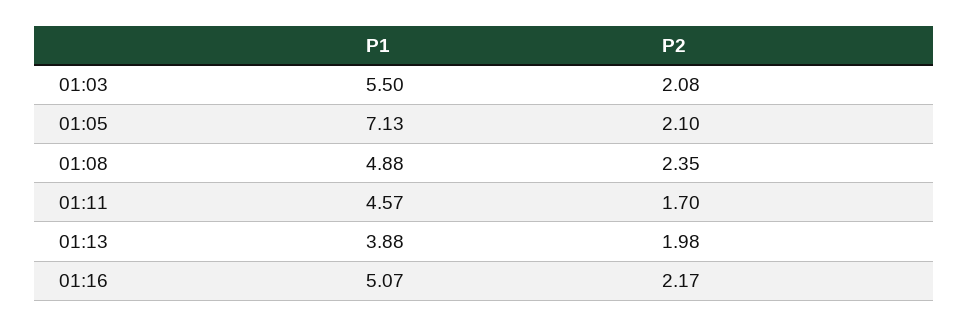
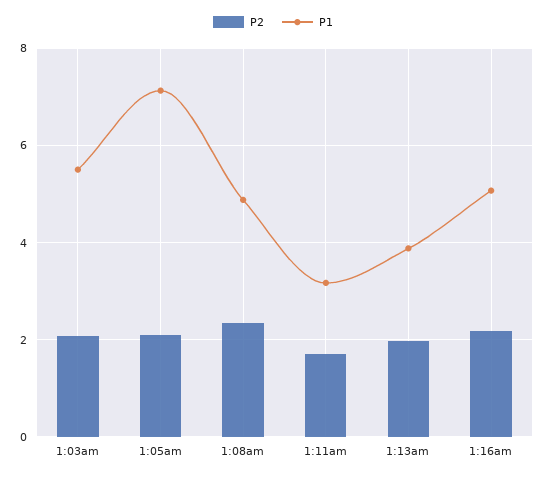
P1, 01:11: 4.57 -> 3.2

